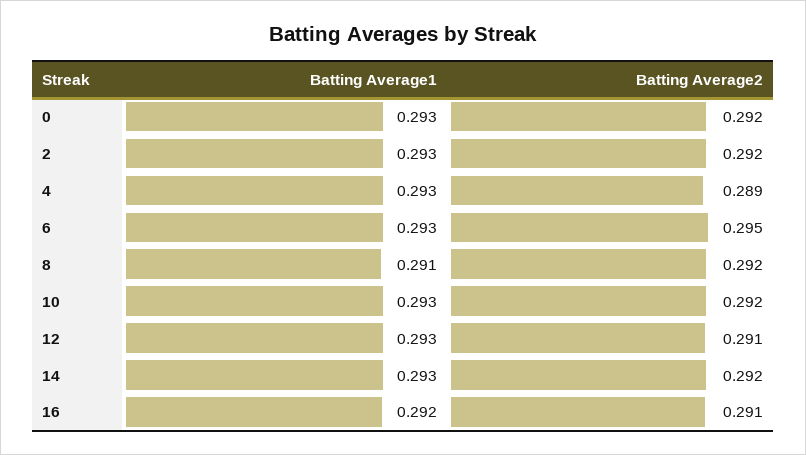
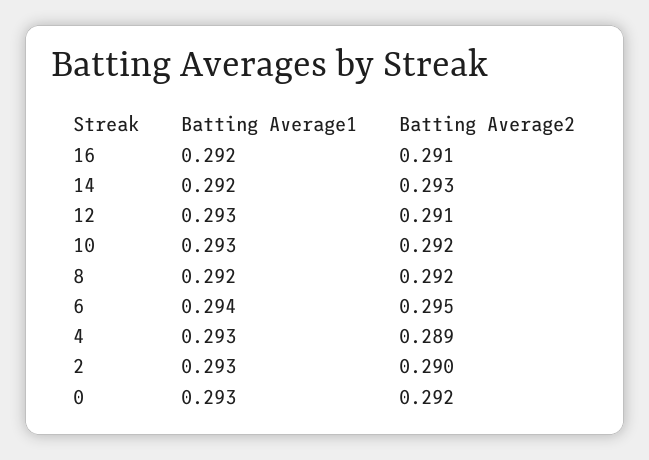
Batting Average2, 2: 0.292 -> 0.29
Batting Average1, 6: 0.293 -> 0.294
Batting Average1, 8: 0.291 -> 0.292
Batting Average1, 14: 0.293 -> 0.292
Batting Average2, 14: 0.292 -> 0.293

